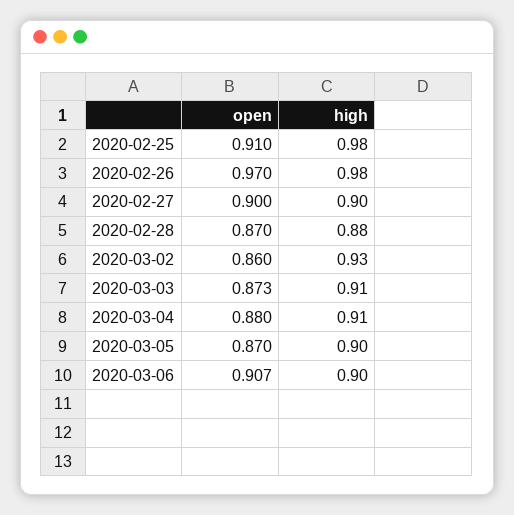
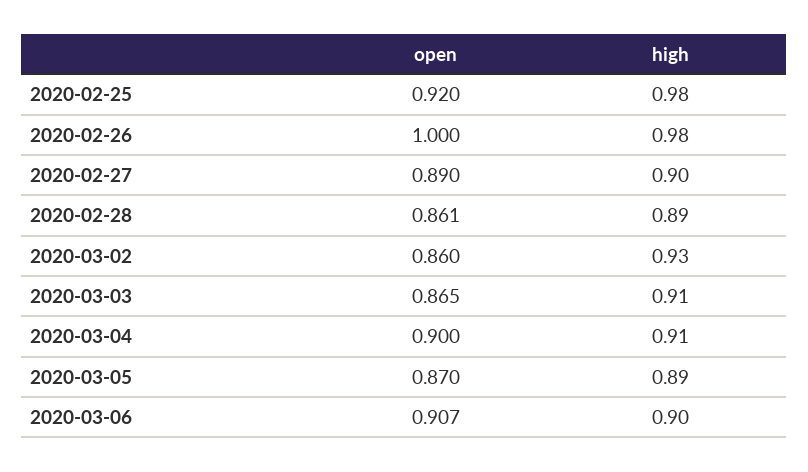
open, 2020-02-25: 0.91 -> 0.92
open, 2020-02-26: 0.97 -> 1
open, 2020-02-27: 0.9 -> 0.89
open, 2020-02-28: 0.87 -> 0.861
high, 2020-02-28: 0.88 -> 0.89
open, 2020-03-03: 0.873 -> 0.865
open, 2020-03-04: 0.88 -> 0.9
high, 2020-03-05: 0.9 -> 0.89

